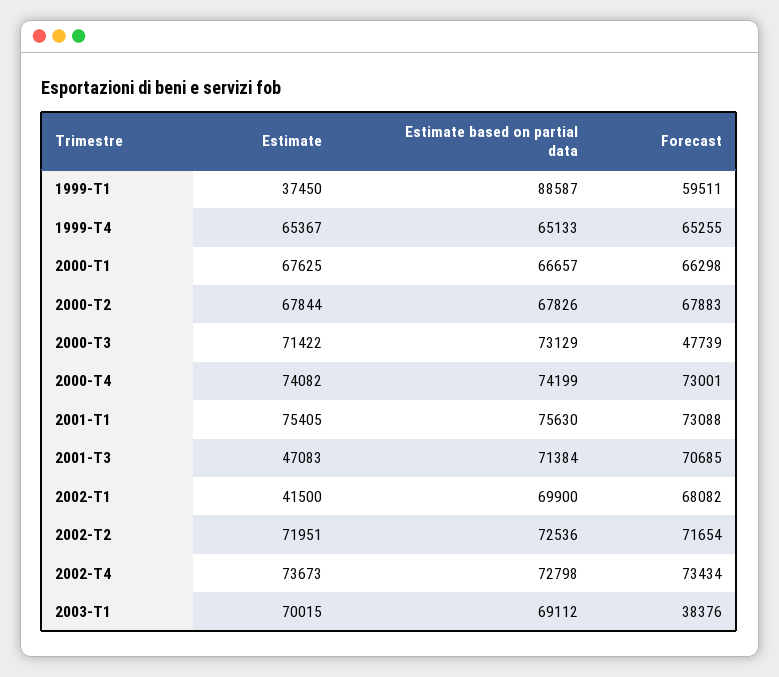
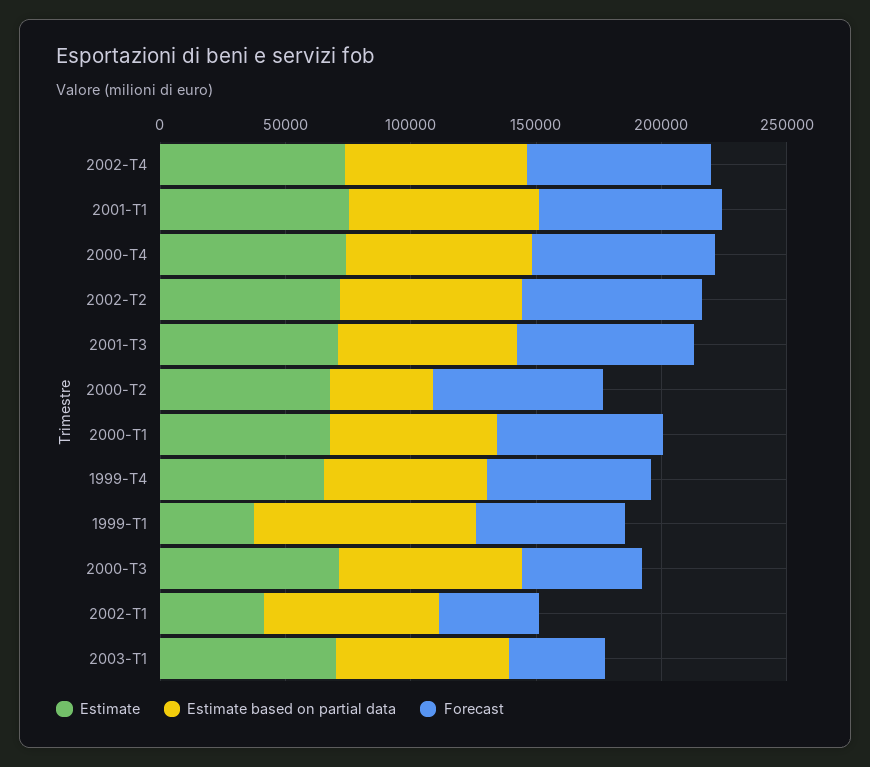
Estimate based on partial data, 2000-T2: 67826 -> 40000
Estimate, 2001-T3: 47083 -> 70000
Forecast, 2002-T1: 68082 -> 40000

